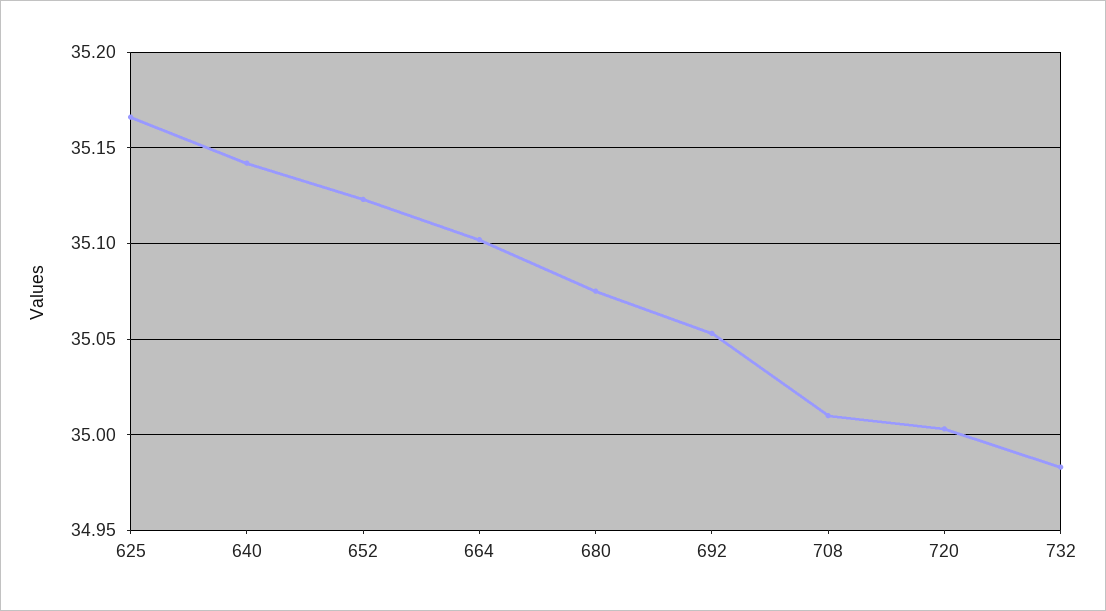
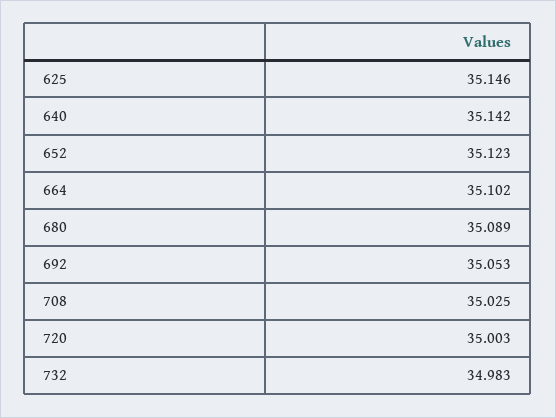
625: 35.165 -> 35.146
680: 35.075 -> 35.089
708: 35.01 -> 35.025

